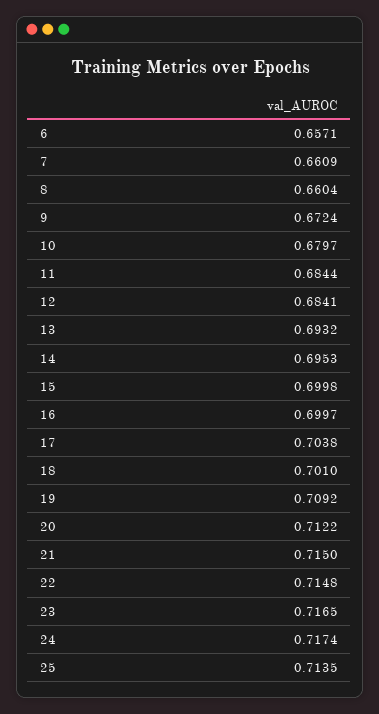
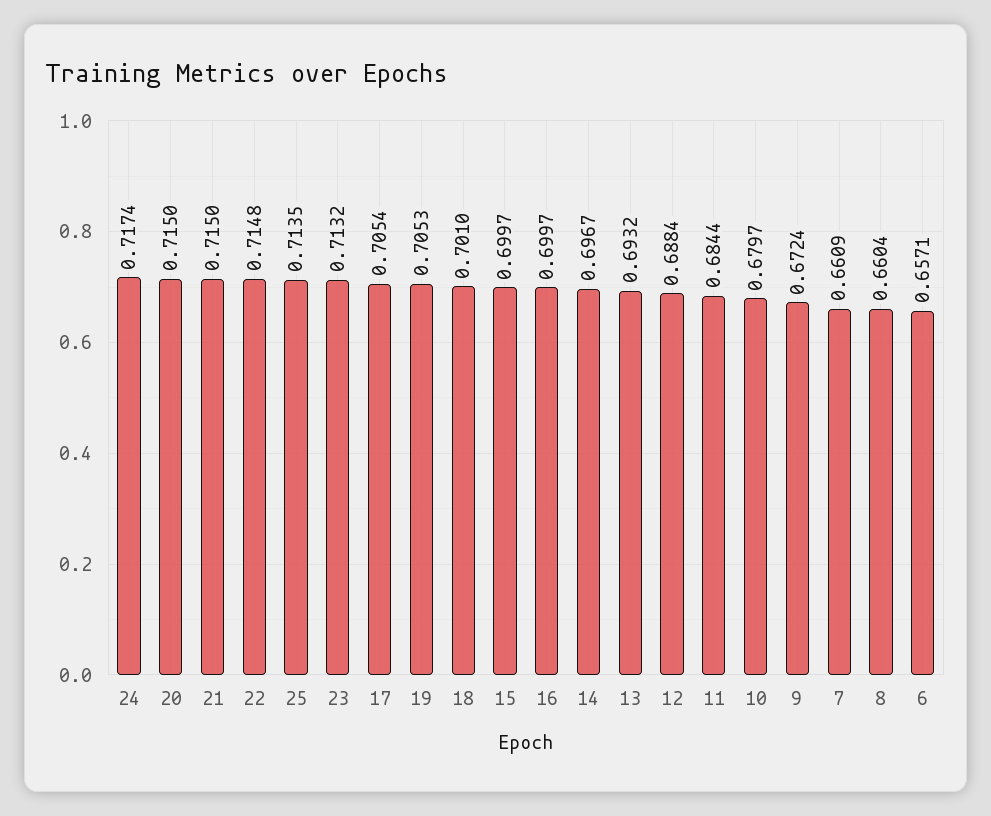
12: 0.6841 -> 0.6884
14: 0.6953 -> 0.6967
15: 0.6998 -> 0.6997
17: 0.7038 -> 0.7054
19: 0.7092 -> 0.7053
20: 0.7122 -> 0.715
23: 0.7165 -> 0.7132

